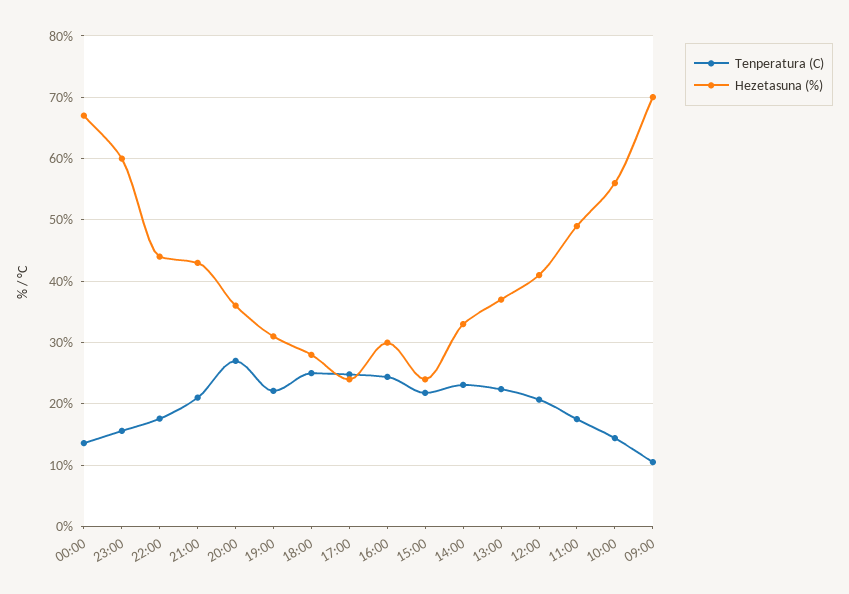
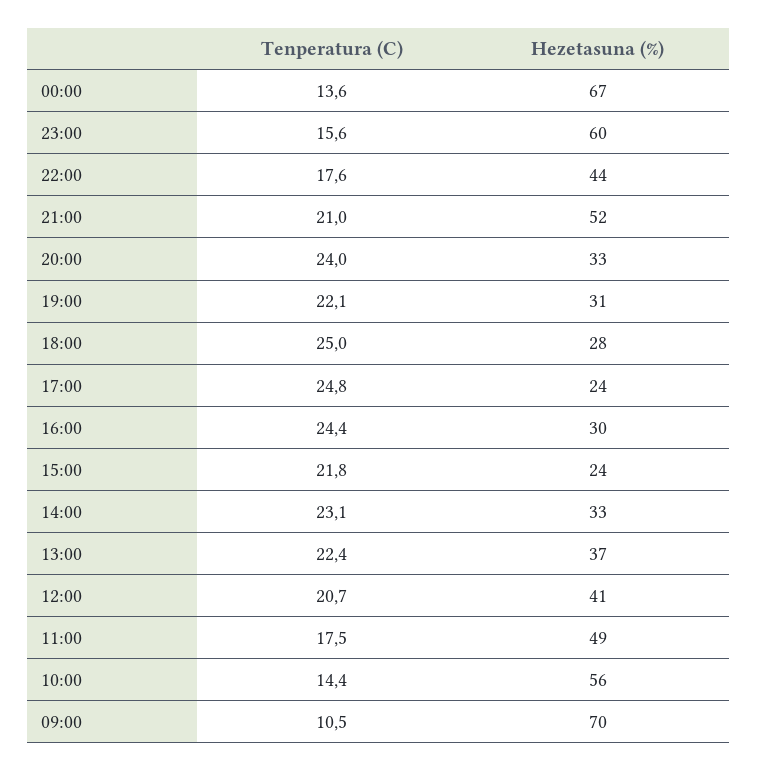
Hezetasuna (%), 21:00: 43 -> 52
Tenperatura (C), 20:00: 27 -> 24
Hezetasuna (%), 20:00: 36 -> 33

